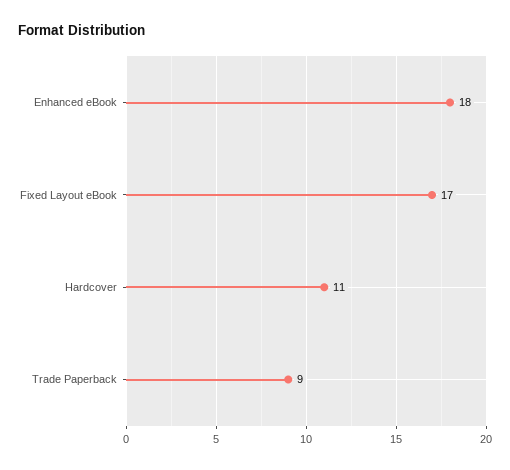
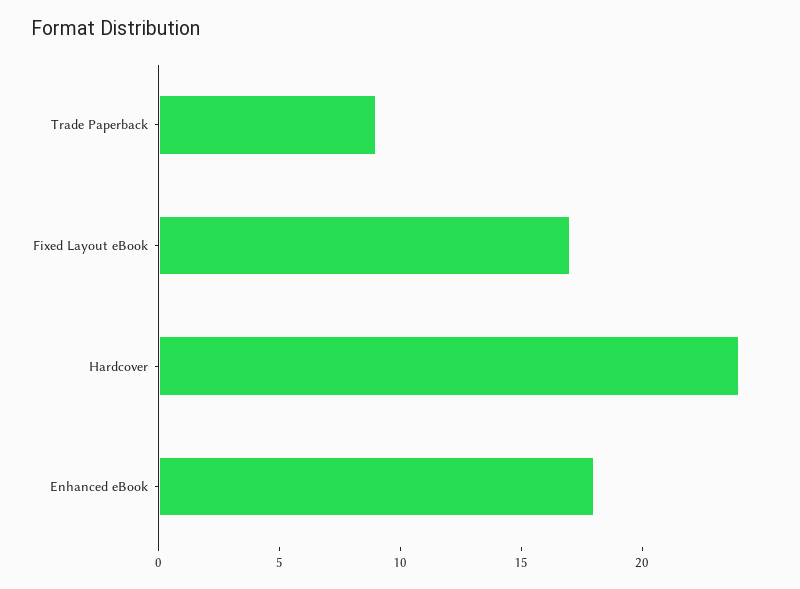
Hardcover: 11 -> 24

